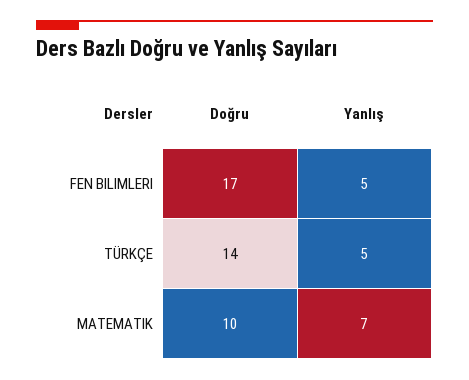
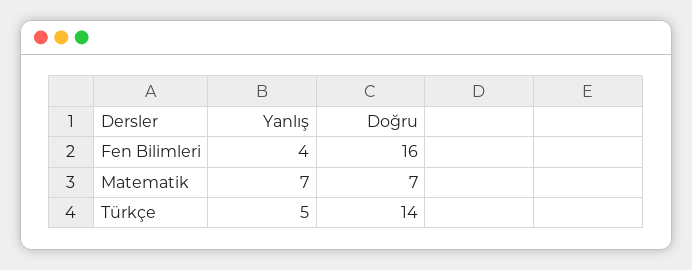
Doğru, FEN BILIMLERI: 17 -> 16
Yanlış, FEN BILIMLERI: 5 -> 4
Doğru, MATEMATIK: 10 -> 7

